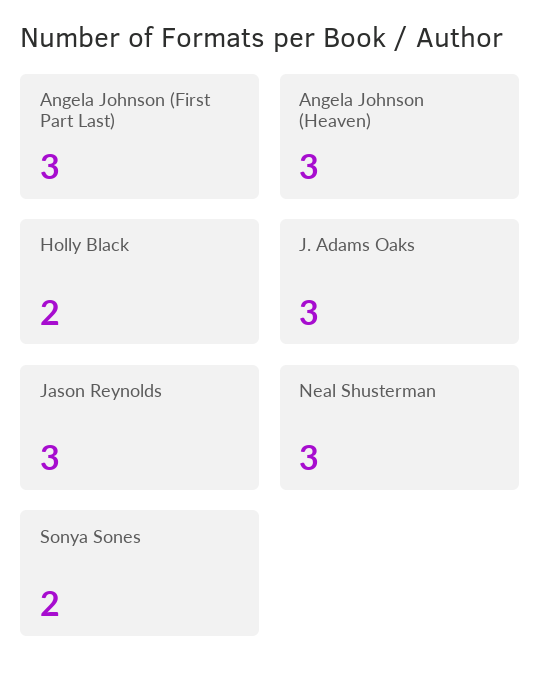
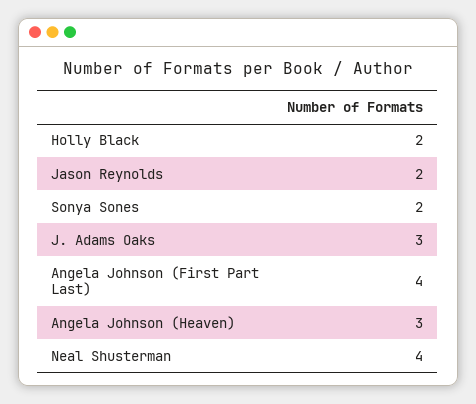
Angela Johnson (First Part Last): 3 -> 4
Jason Reynolds: 3 -> 2
Neal Shusterman: 3 -> 4

